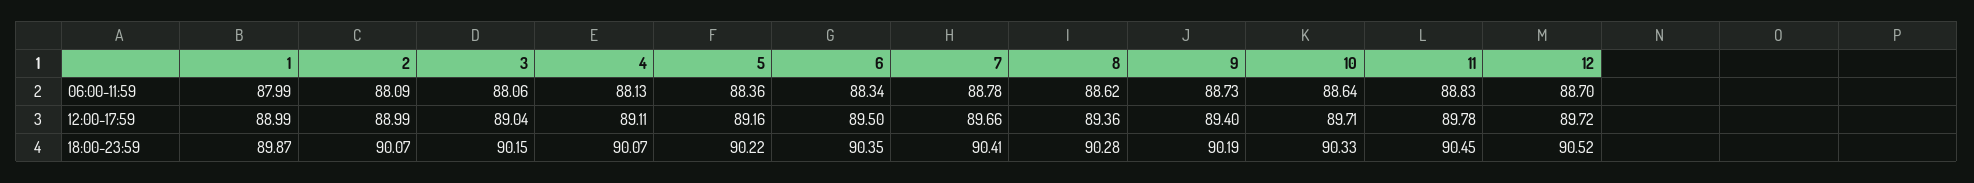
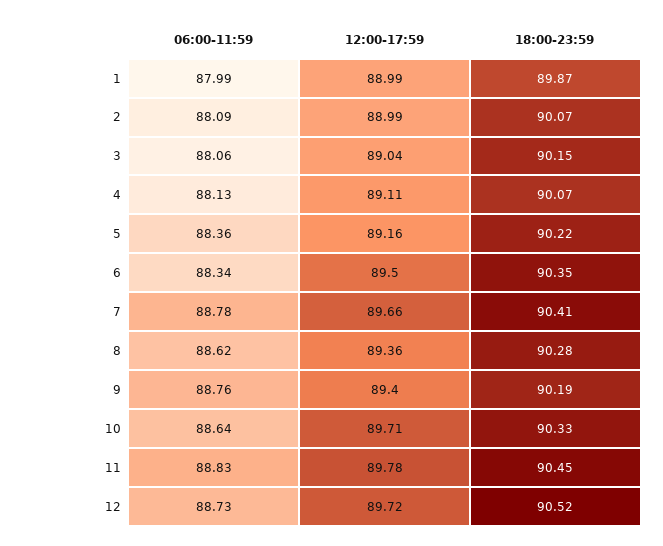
9, 06:00-11:59: 88.73 -> 88.76
12, 06:00-11:59: 88.7 -> 88.73

